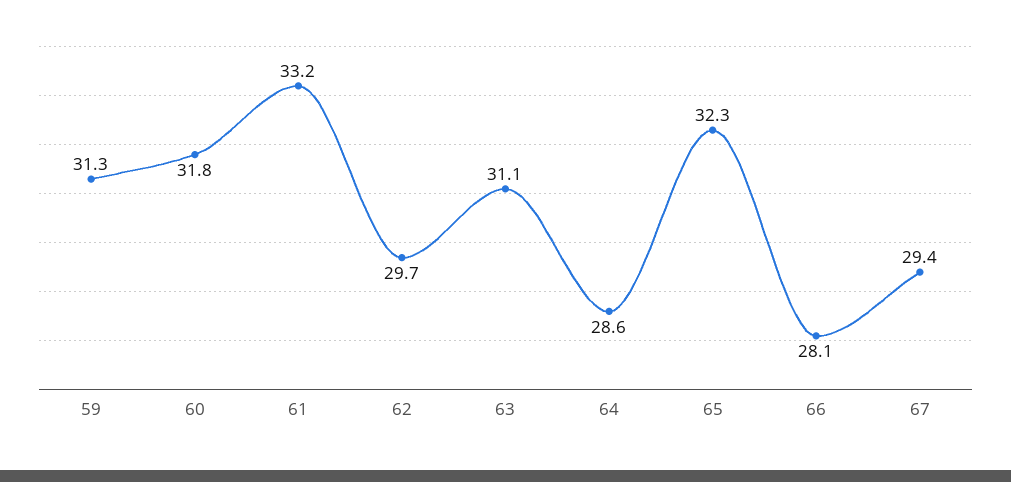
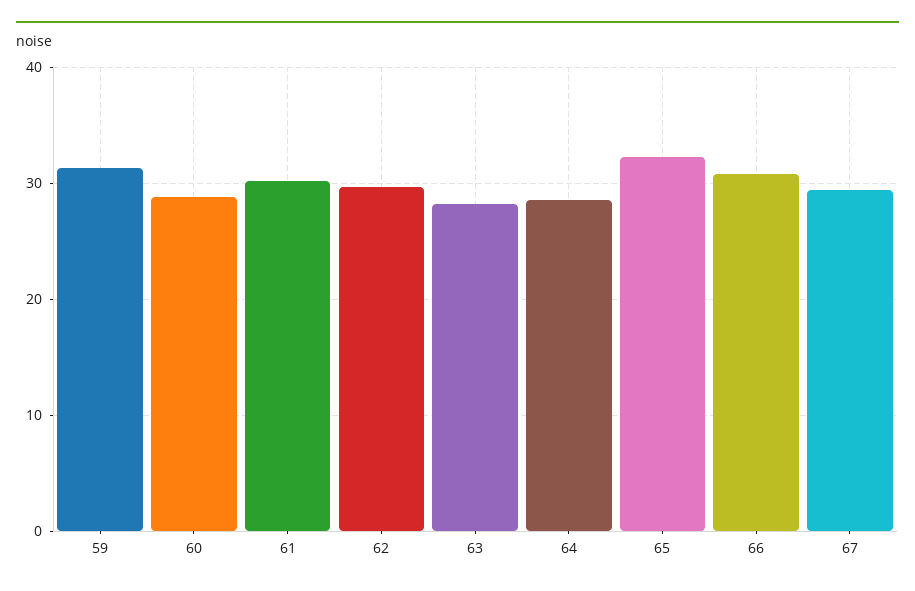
60: 31.8 -> 29
61: 33.2 -> 30
63: 31.1 -> 28
66: 28.1 -> 31

